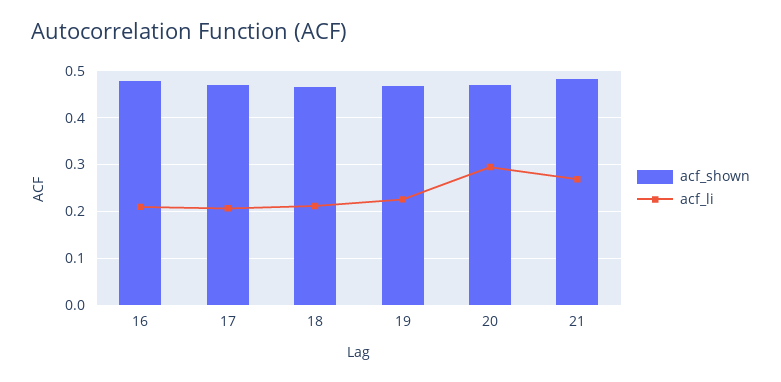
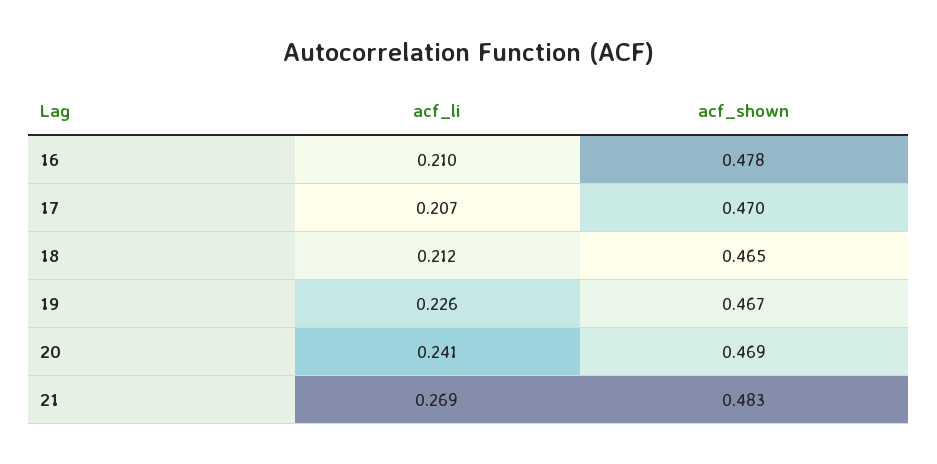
acf_li, 20: 0.3 -> 0.241

